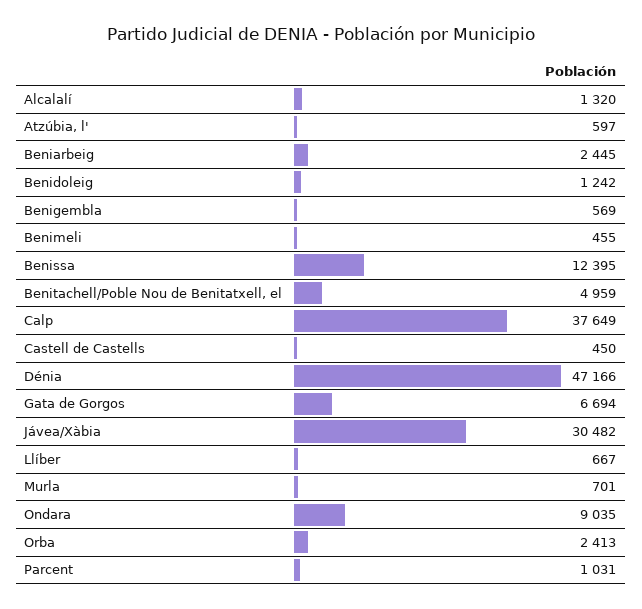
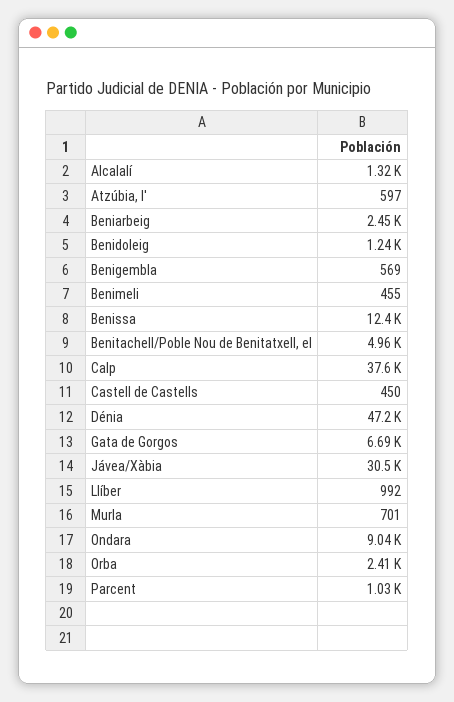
Llíber: 667 -> 992

